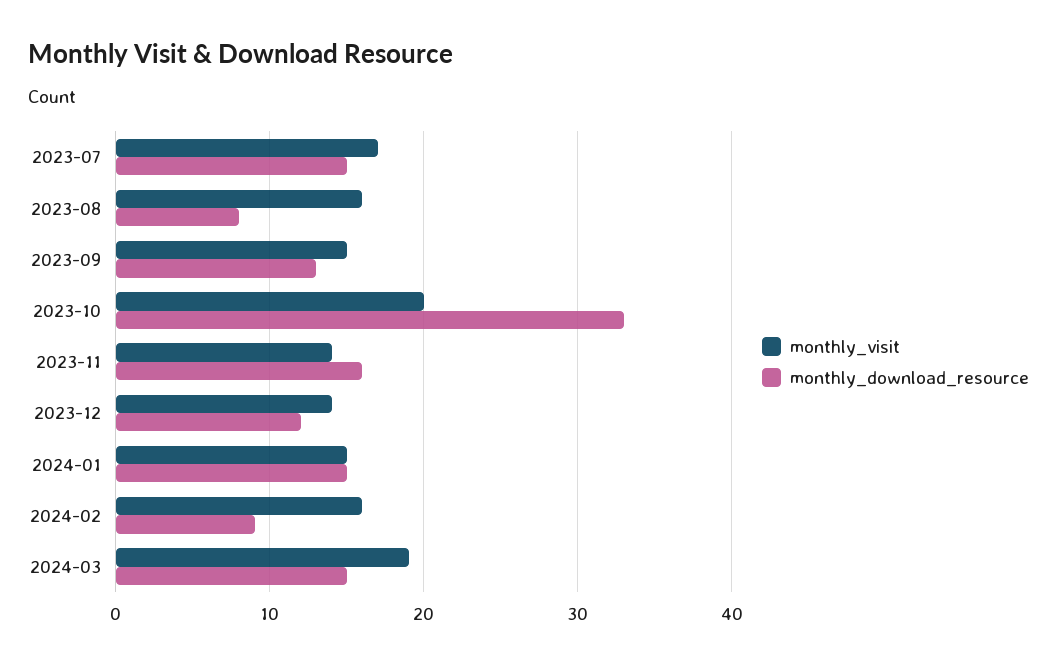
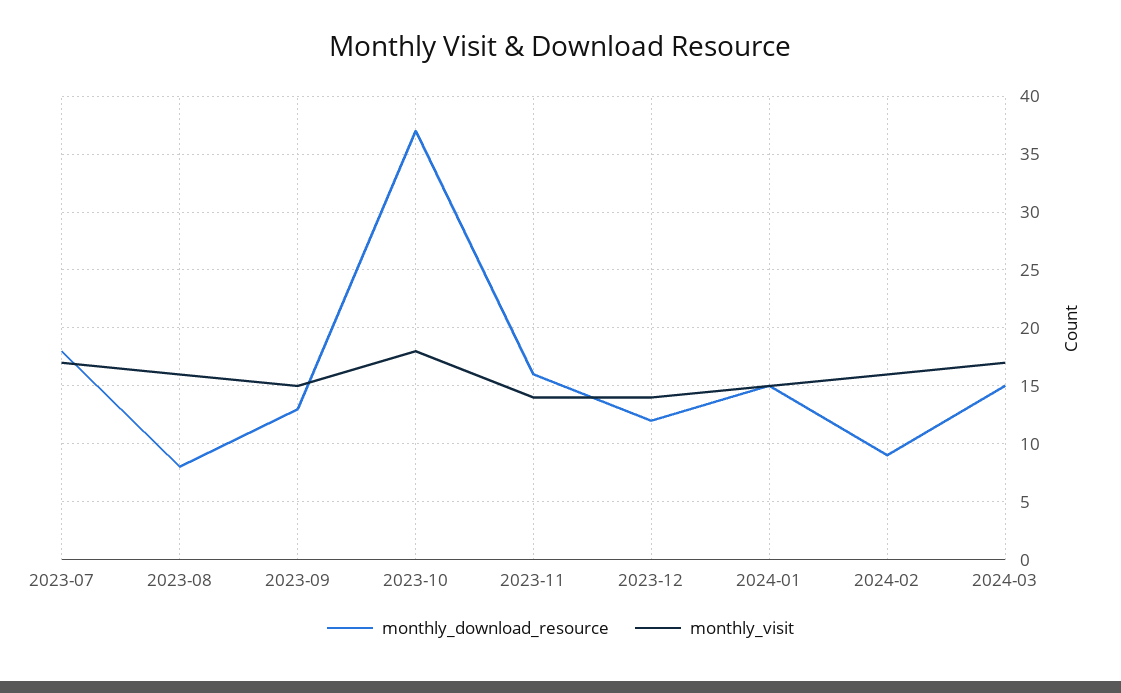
monthly_download_resource, 2023-07: 15 -> 18
monthly_visit, 2023-10: 20 -> 18
monthly_download_resource, 2023-10: 33 -> 37
monthly_visit, 2024-03: 19 -> 17

